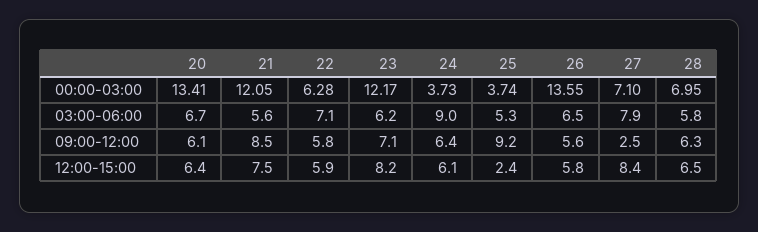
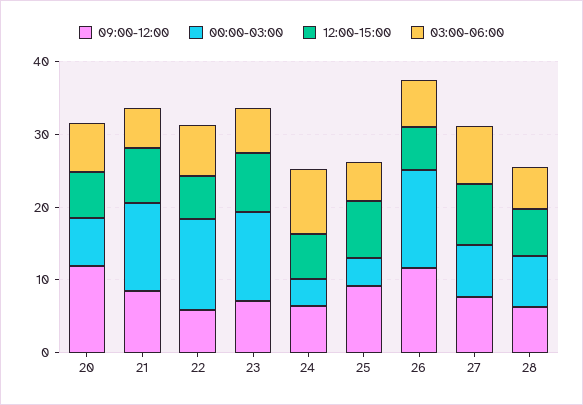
00:00-03:00, 20: 13.41 -> 6
00:00-03:00, 22: 6.28 -> 12
09:00-12:00, 20: 6.1 -> 12
09:00-12:00, 26: 5.6 -> 12
09:00-12:00, 27: 2.5 -> 8
12:00-15:00, 25: 2.4 -> 8

